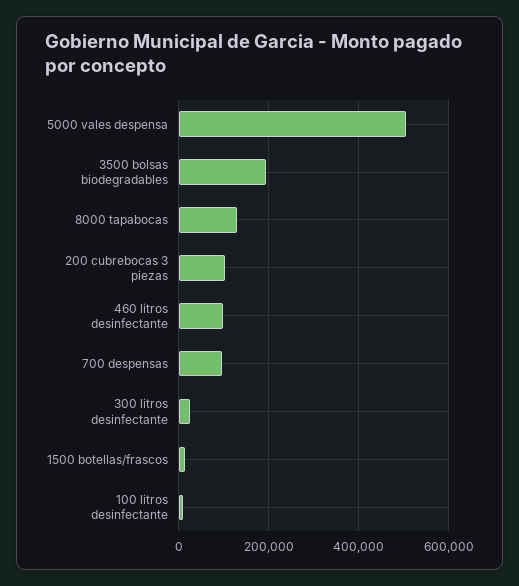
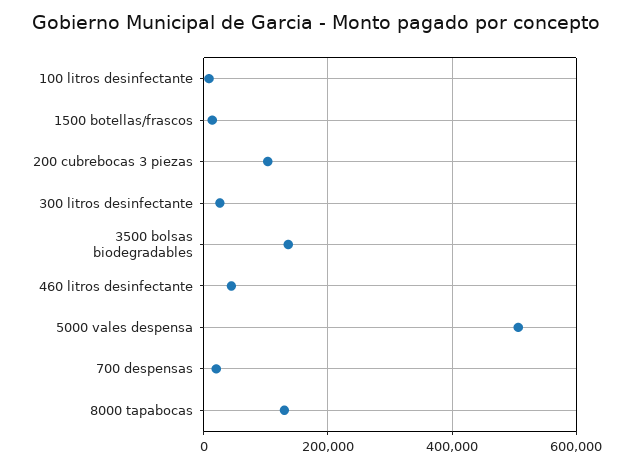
3500 bolsas biodegradables: 200000 -> 140000
460 litros desinfectante: 100000 -> 40000
700 despensas: 100000 -> 20000

